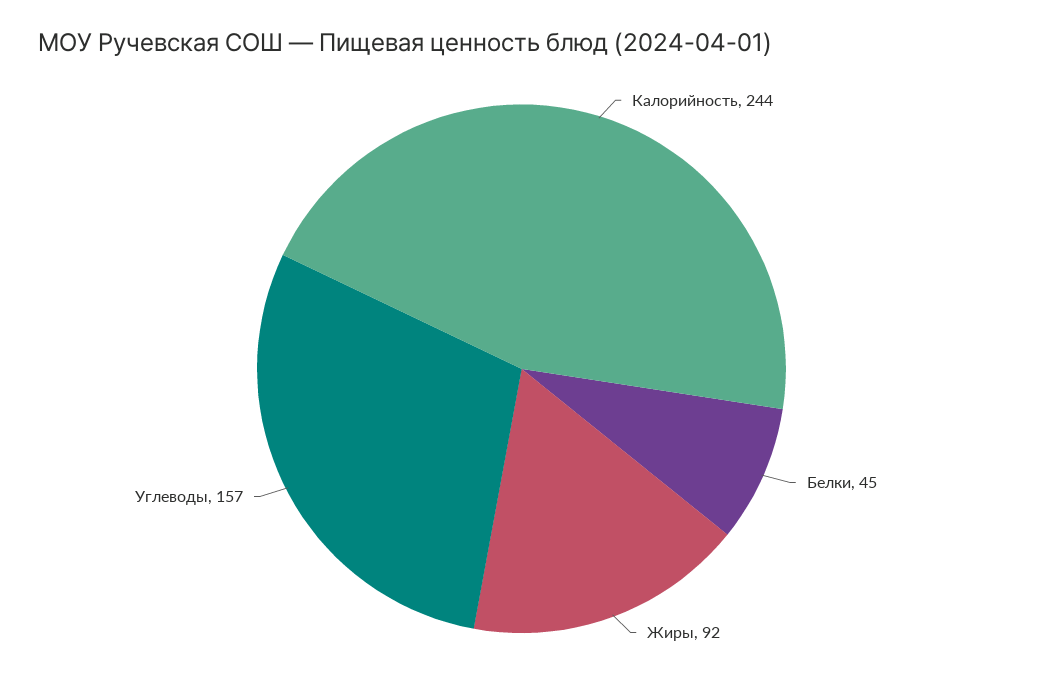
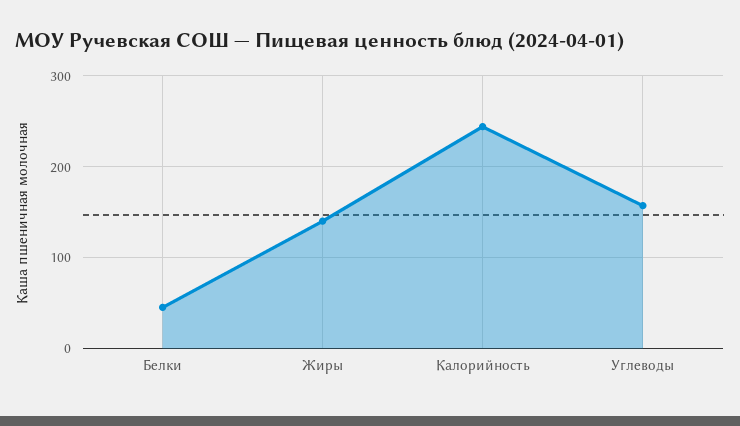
Жиры: 92 -> 140

